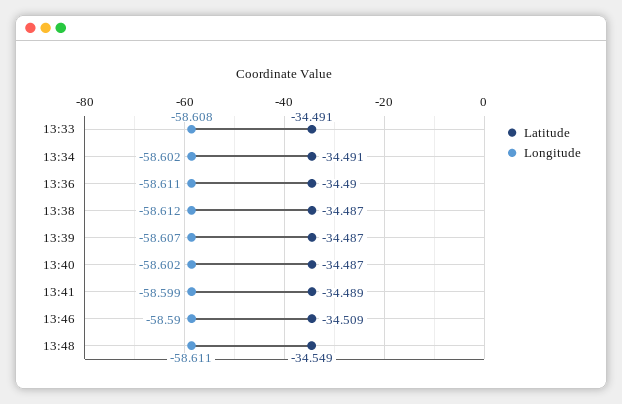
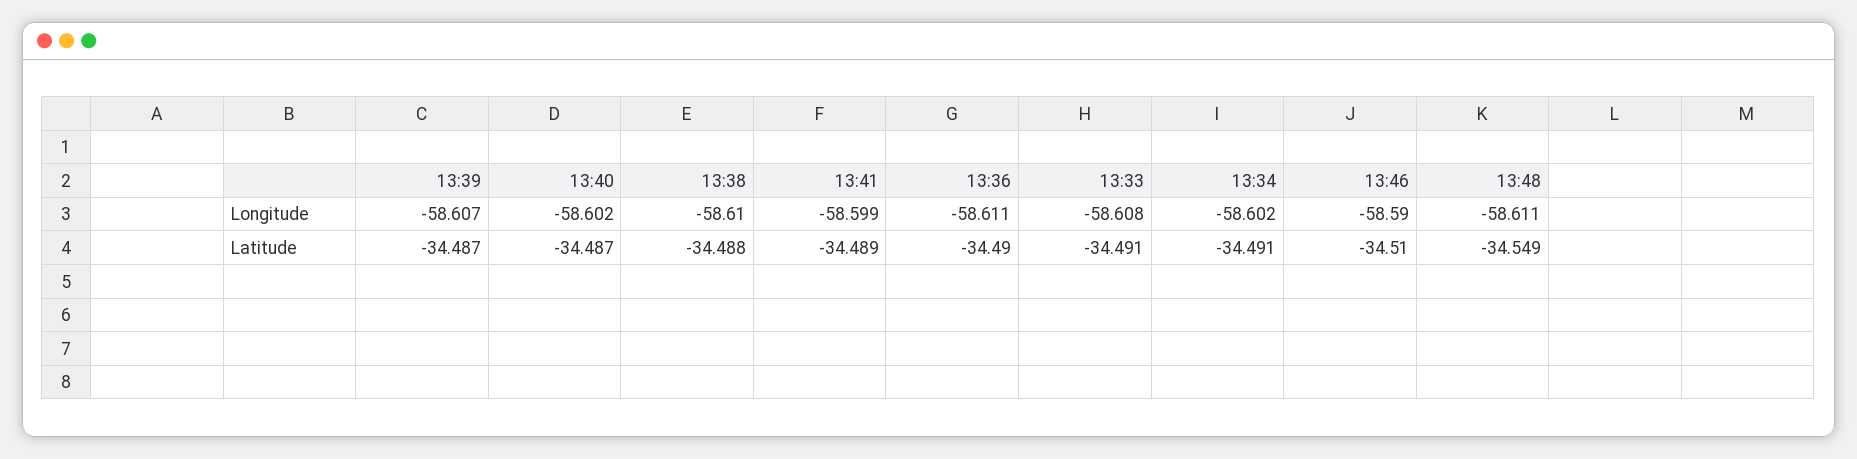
Latitude, 13:38: -34.487 -> -34.488
Longitude, 13:38: -58.612 -> -58.61
Latitude, 13:46: -34.509 -> -34.51

